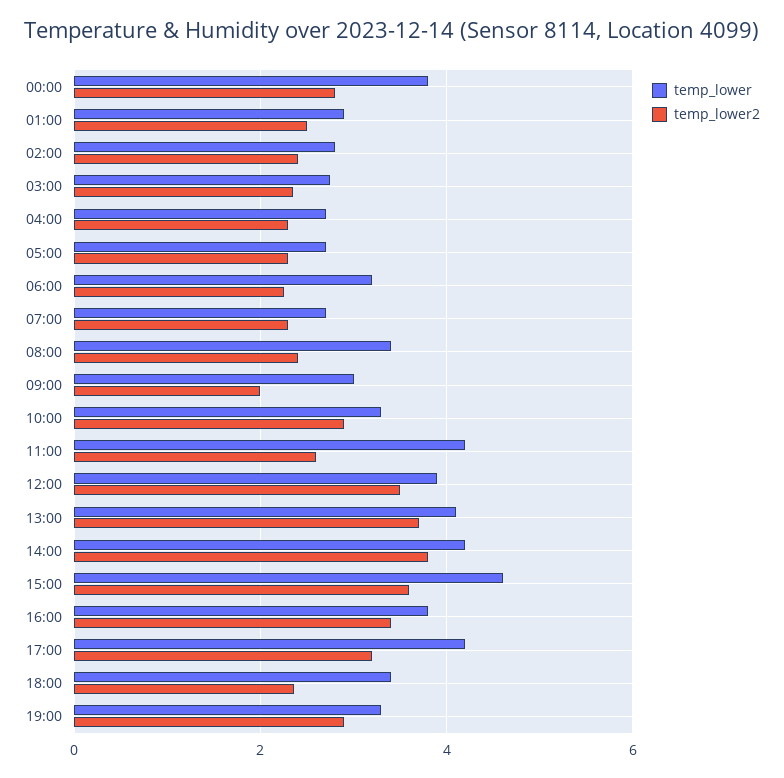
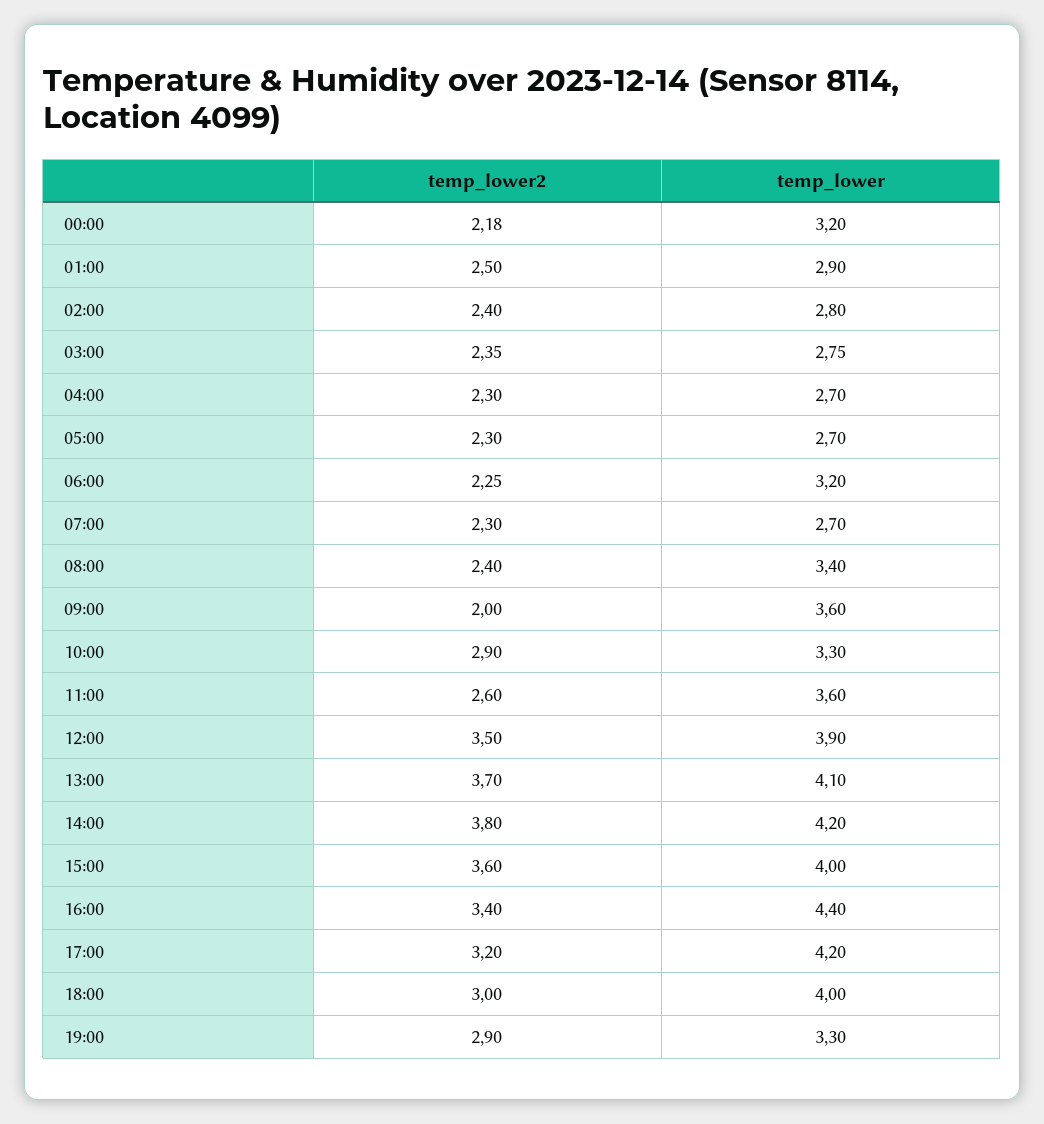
temp_lower, 00:00: 3.8 -> 3.2
temp_lower2, 00:00: 2.8 -> 2.18
temp_lower, 09:00: 3 -> 3.6
temp_lower, 11:00: 4.2 -> 3.6
temp_lower, 15:00: 4.6 -> 4
temp_lower, 16:00: 3.8 -> 4.4
temp_lower, 18:00: 3.4 -> 4
temp_lower2, 18:00: 2.4 -> 3

